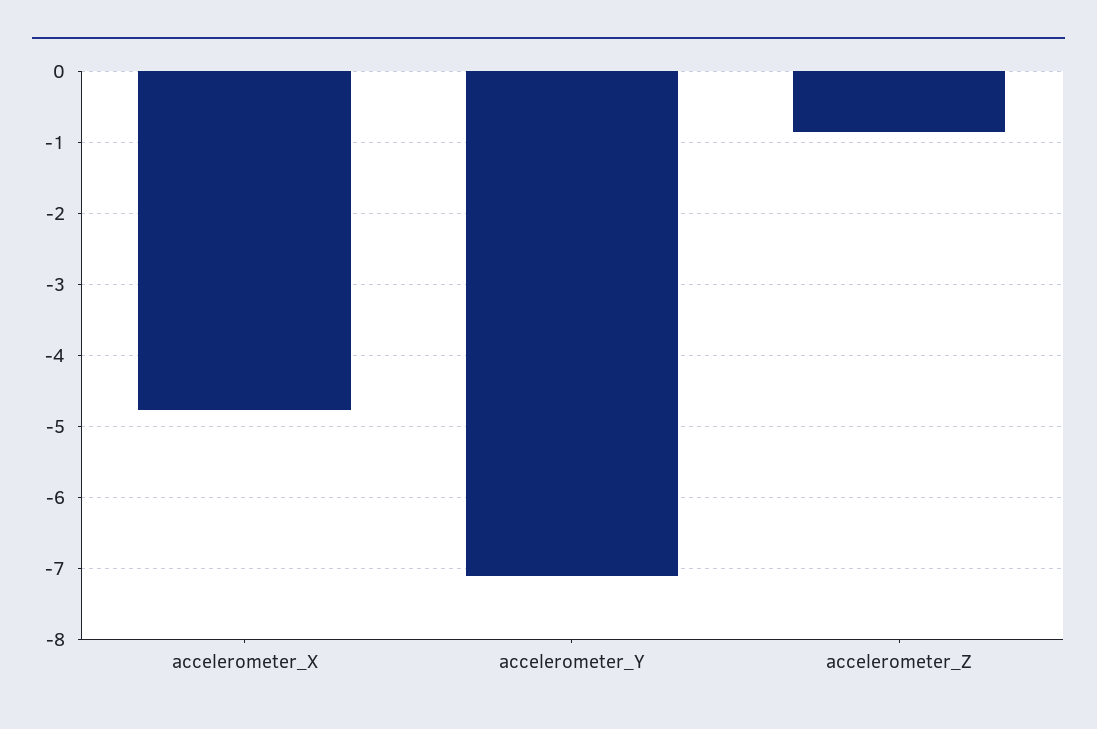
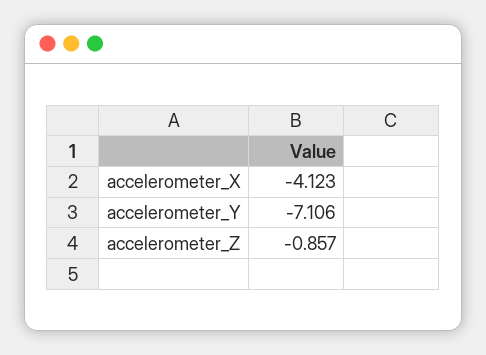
accelerometer_X: -4.8 -> -4.123

